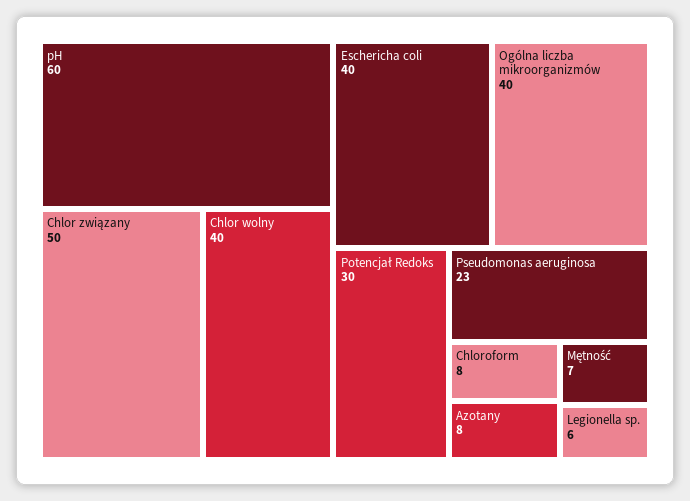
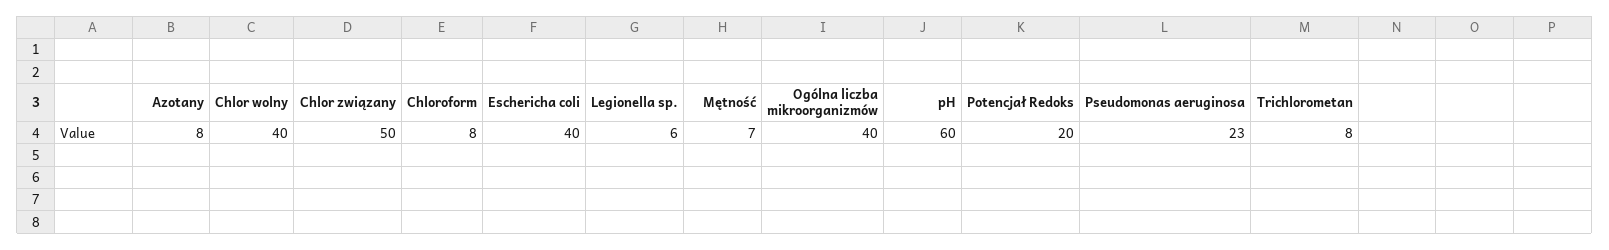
Potencjał Redoks: 30 -> 20
Trichlorometan: none -> 8

